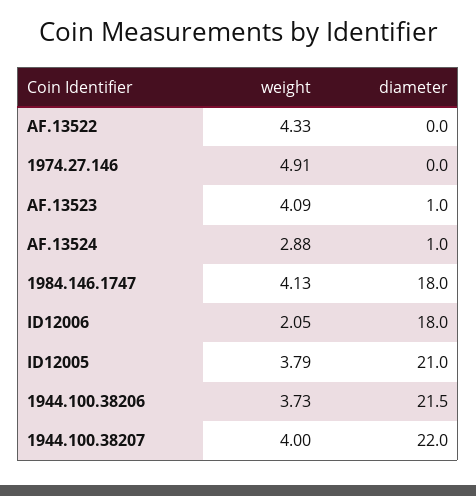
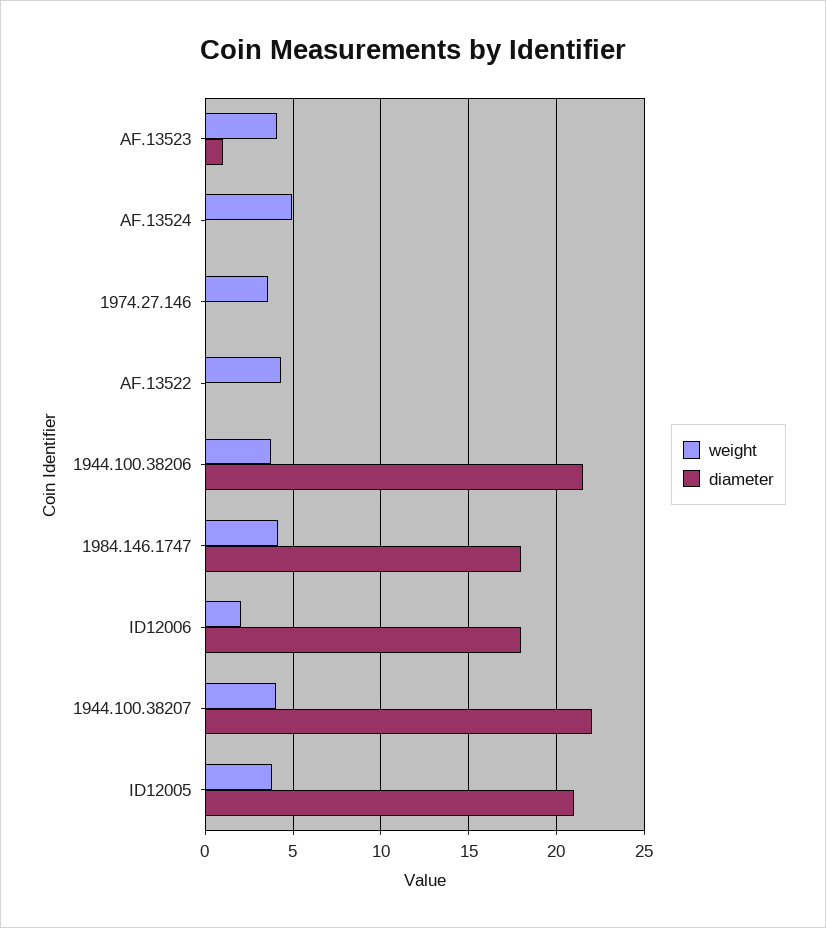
weight, 1974.27.146: 4.91 -> 3.5
weight, AF.13524: 2.88 -> 5
diameter, AF.13524: 1 -> 0

